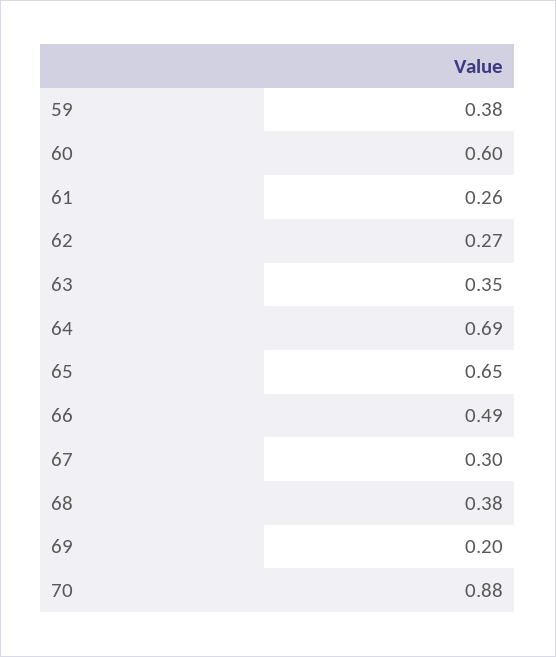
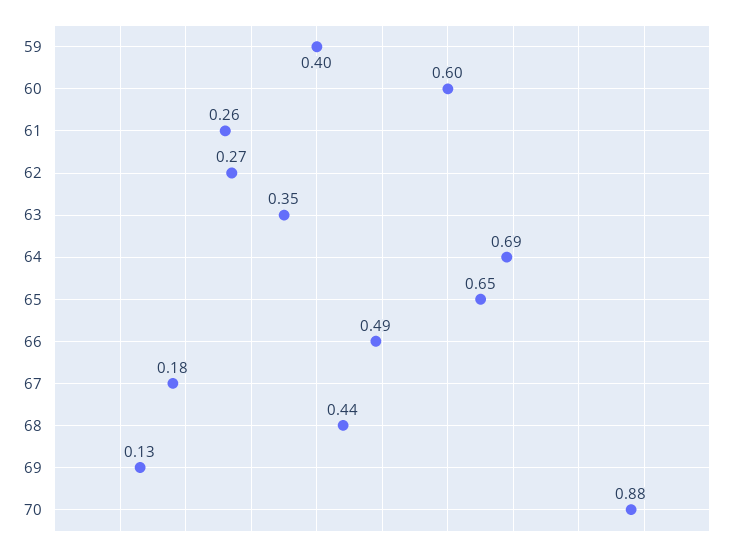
59: 0.38 -> 0.4
67: 0.3 -> 0.18
68: 0.38 -> 0.44
69: 0.2 -> 0.13

